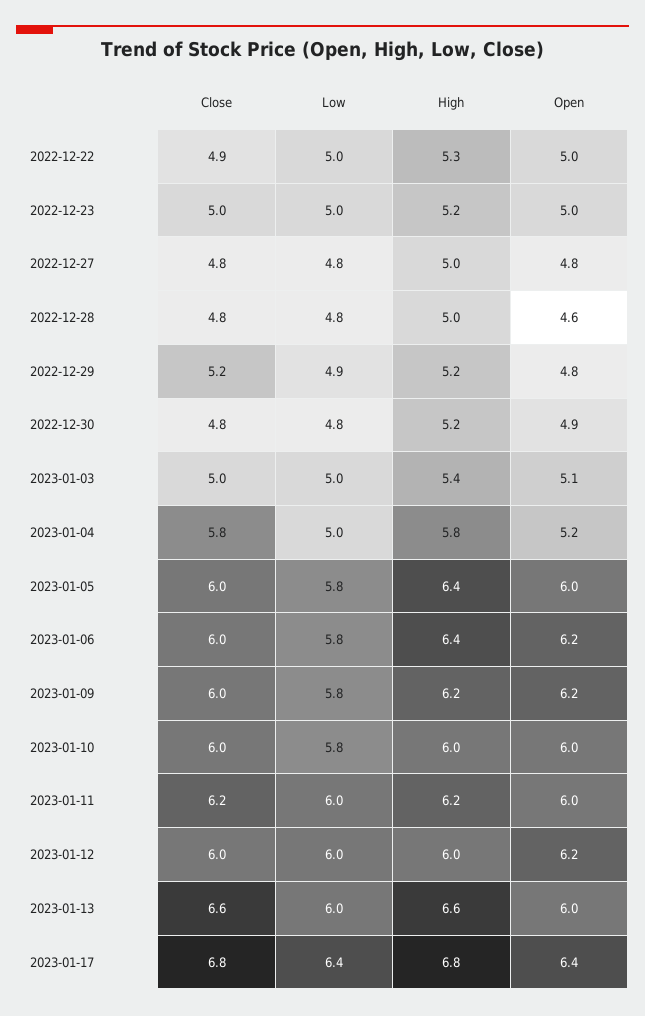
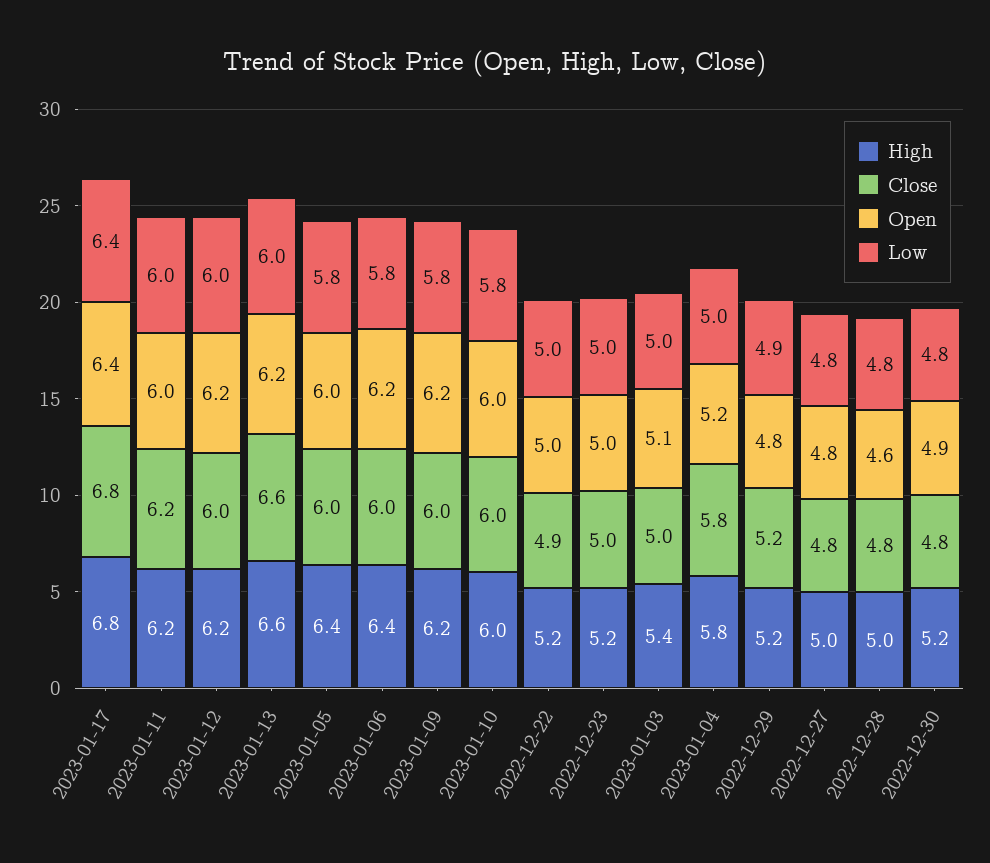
High, 2022-12-22: 5.3 -> 5.2
High, 2023-01-12: 6 -> 6.2
Open, 2023-01-13: 6 -> 6.2

